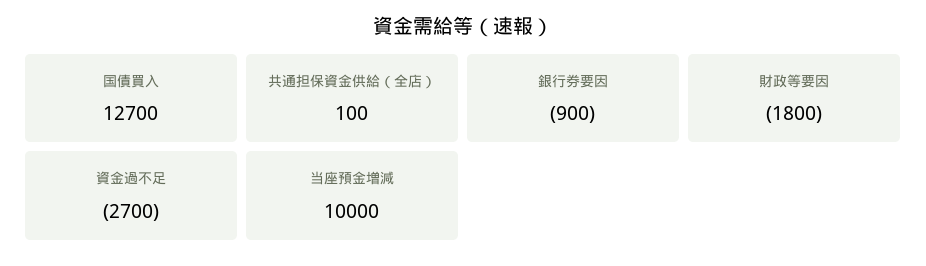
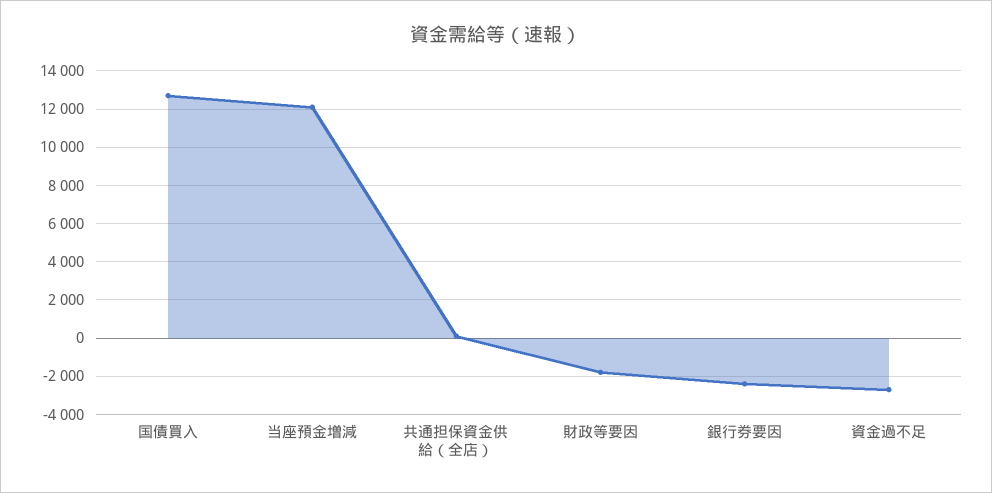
銀行券要因: -900 -> -2500
当座預金増減: 10000 -> 12000

